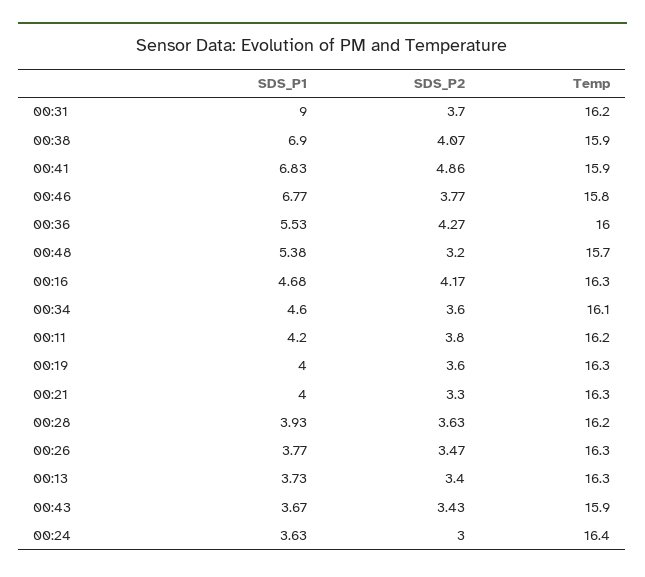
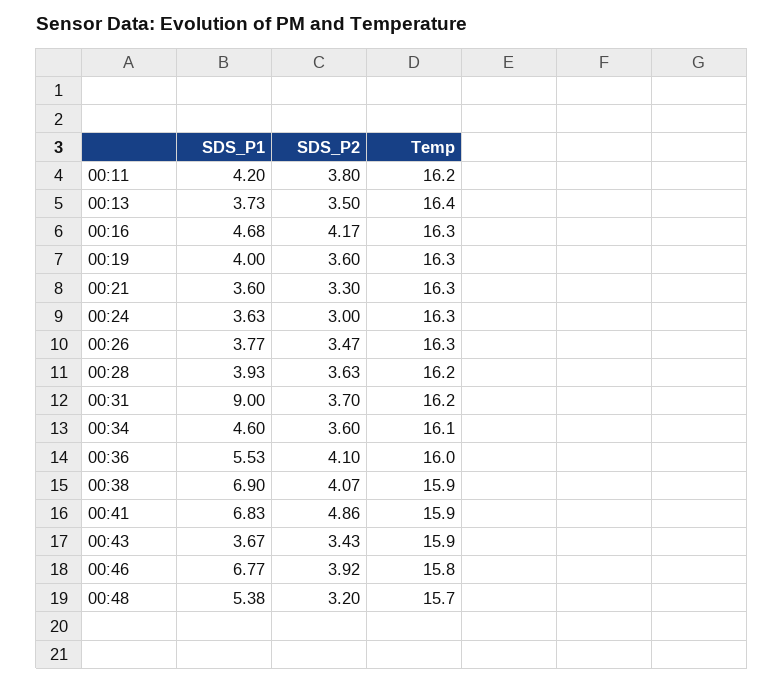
SDS_P2, 00:46: 3.77 -> 3.92
SDS_P2, 00:36: 4.27 -> 4.1
SDS_P1, 00:21: 4 -> 3.6
SDS_P2, 00:13: 3.4 -> 3.5
Temp, 00:13: 16.3 -> 16.4
Temp, 00:24: 16.4 -> 16.3

